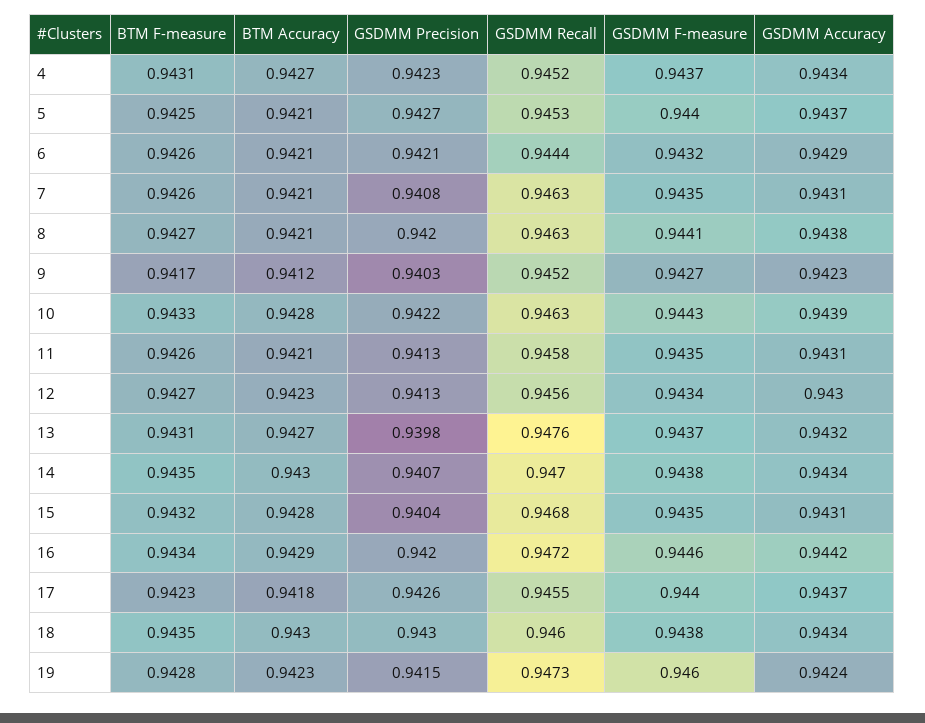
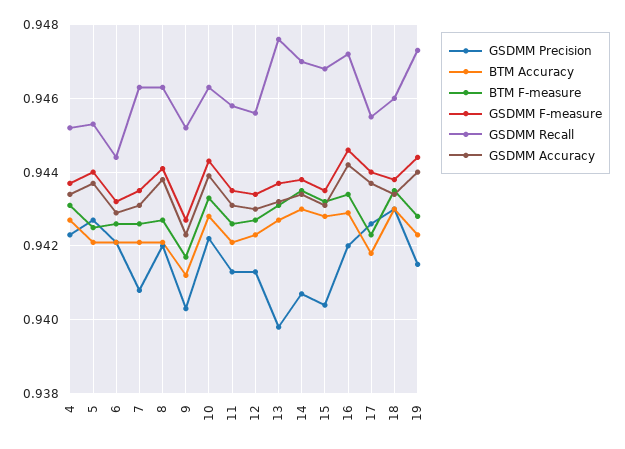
GSDMM F-measure, 19: 0.946 -> 0.9445
GSDMM Accuracy, 19: 0.9424 -> 0.944

